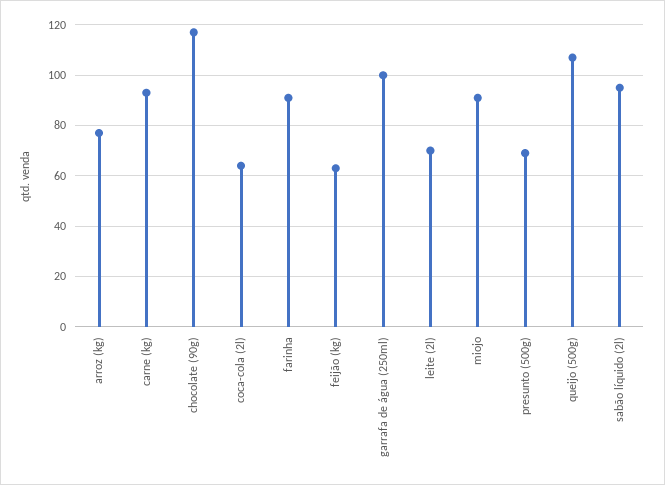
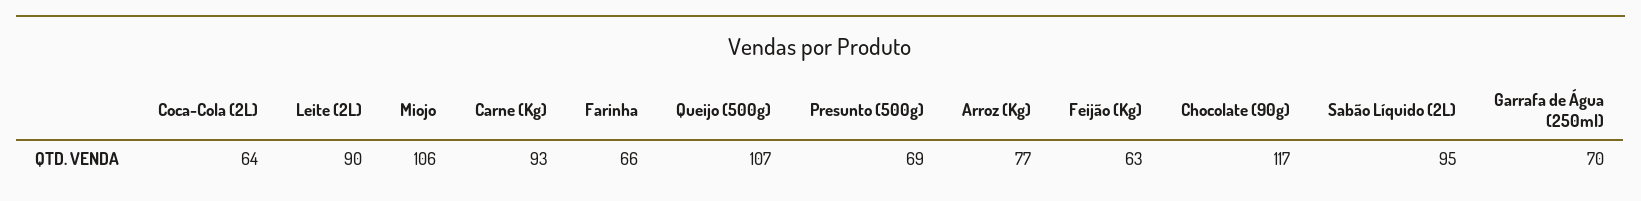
farinha: 90 -> 66
garrafa de água (250ml): 100 -> 70
leite (2l): 70 -> 90
miojo: 90 -> 106

